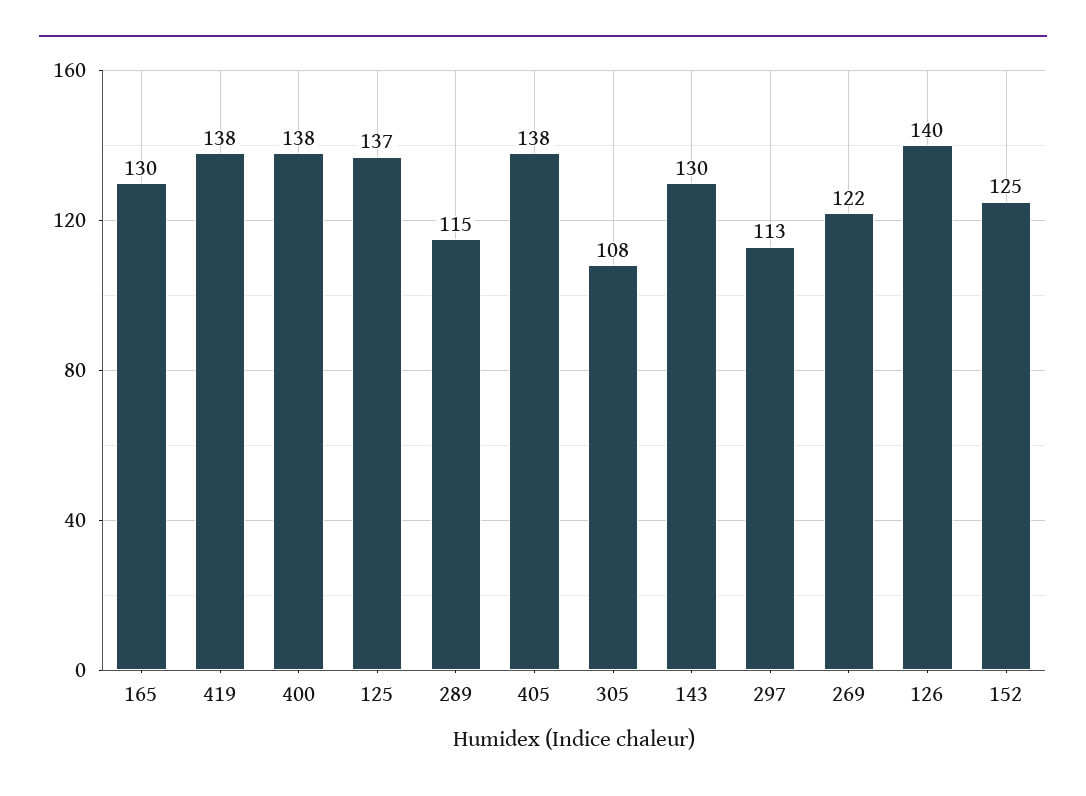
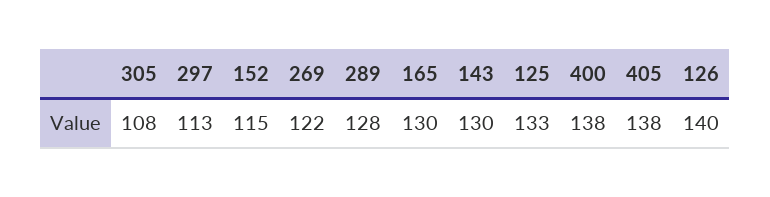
419: 138 -> none
125: 137 -> 133
289: 115 -> 128
152: 125 -> 115

